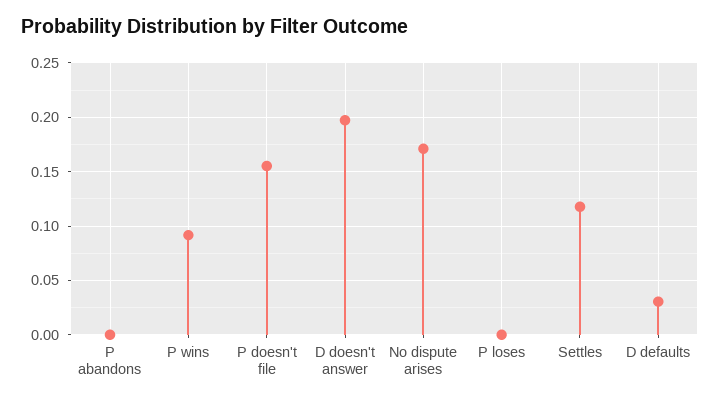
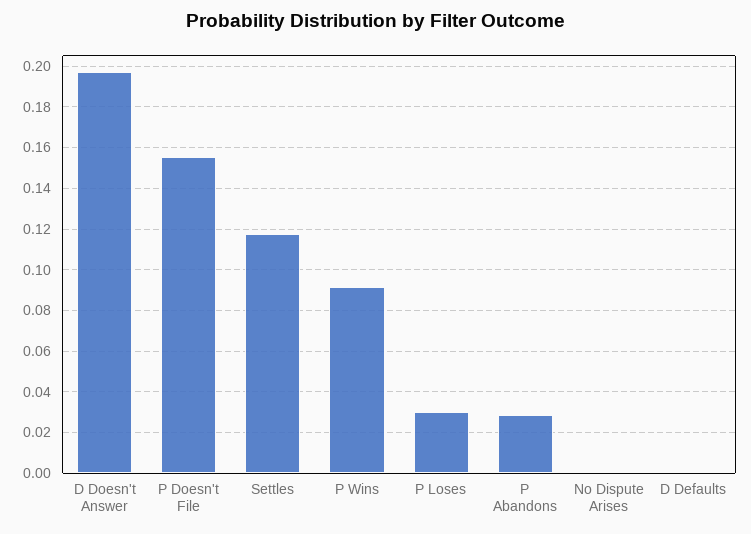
P abandons: 0 -> 0.03
No dispute arises: 0.17 -> 0
P loses: 0 -> 0.03
D defaults: 0.03 -> 0

